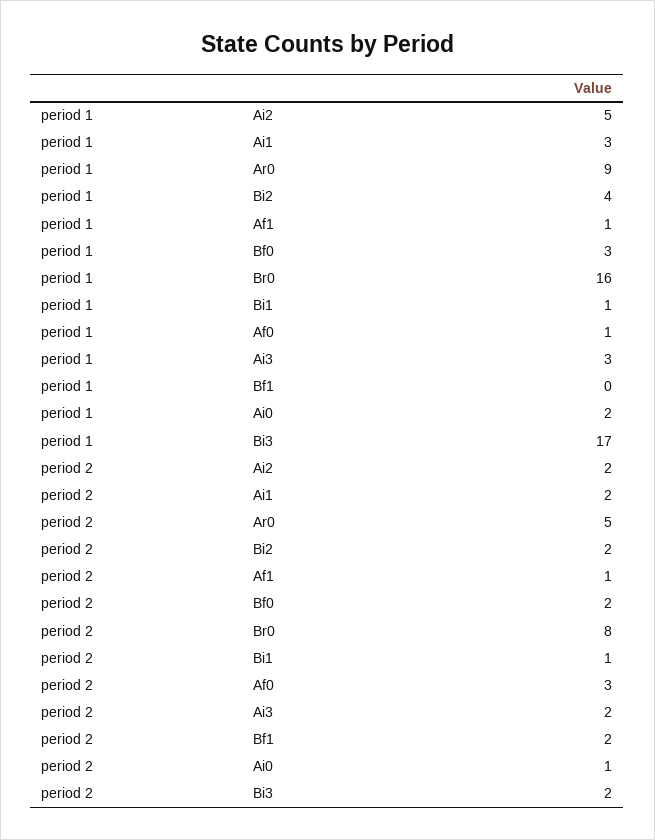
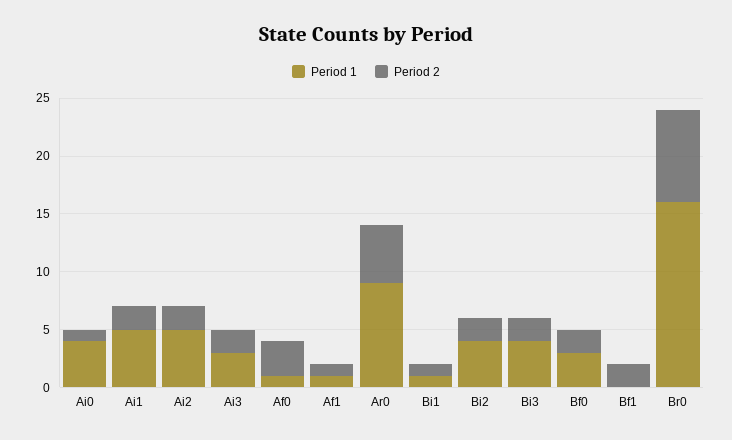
period 1, Ai1: 3 -> 5
period 1, Ai0: 2 -> 4
period 1, Bi3: 17 -> 4

